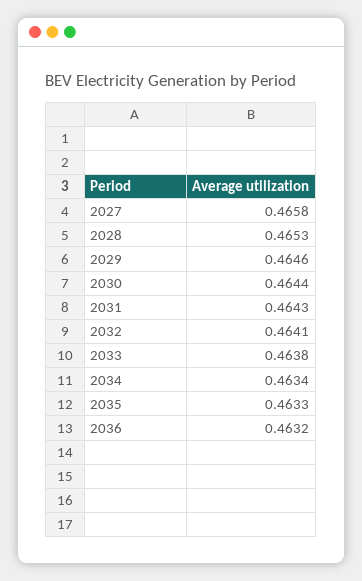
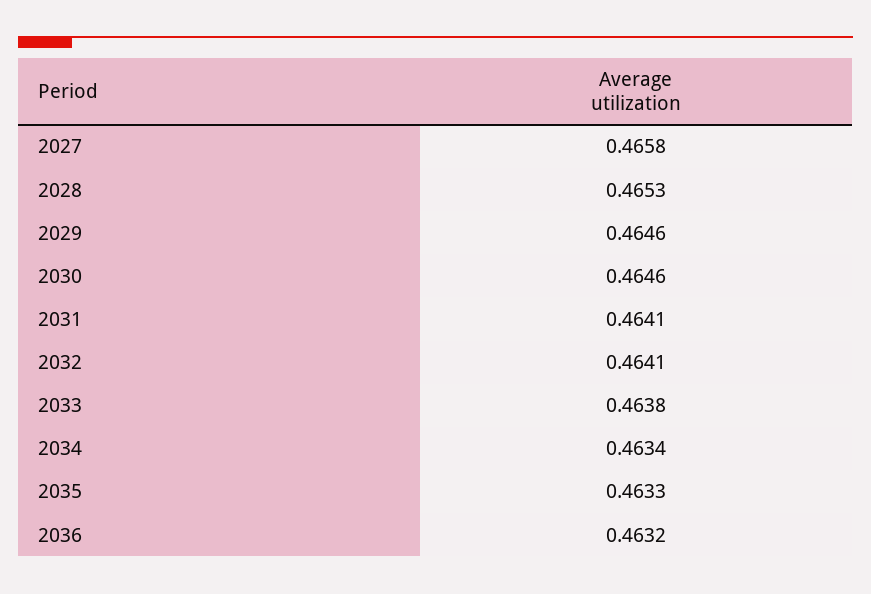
2030: 0.4644 -> 0.4646
2031: 0.4643 -> 0.4641

